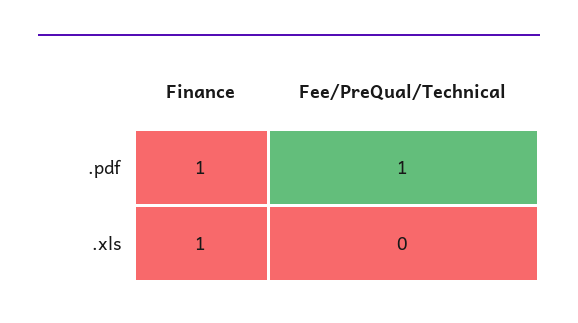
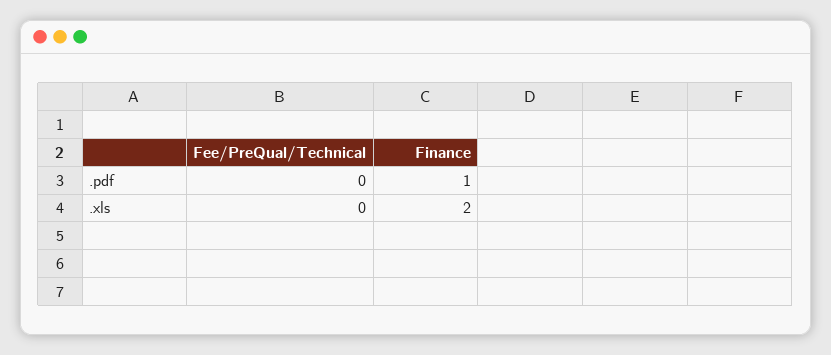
Fee/PreQual/Technical, .pdf: 1 -> 0
Finance, .xls: 1 -> 2

